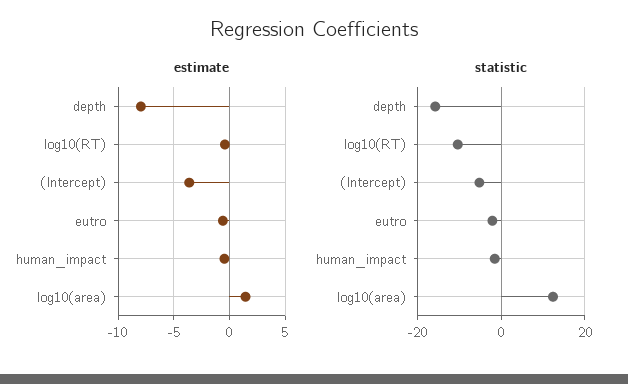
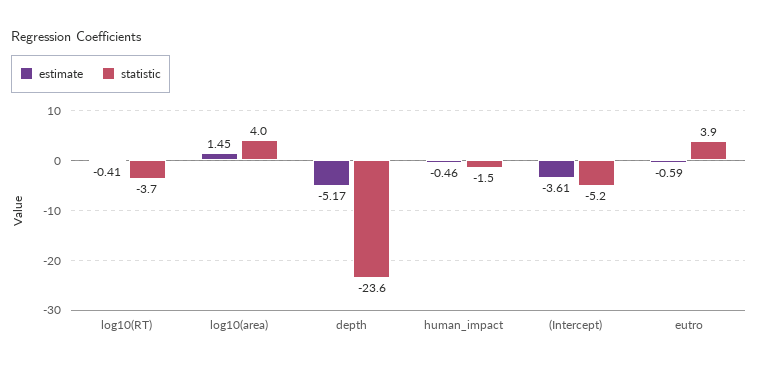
estimate, depth: -8 -> -5.17
statistic, depth: -16 -> -23.6
statistic, log10(RT): -10 -> -3.7
statistic, eutro: -2 -> 3.9
statistic, log10(area): 12 -> 4

